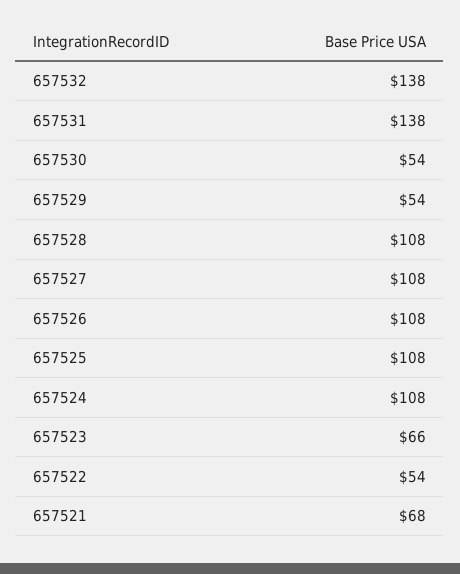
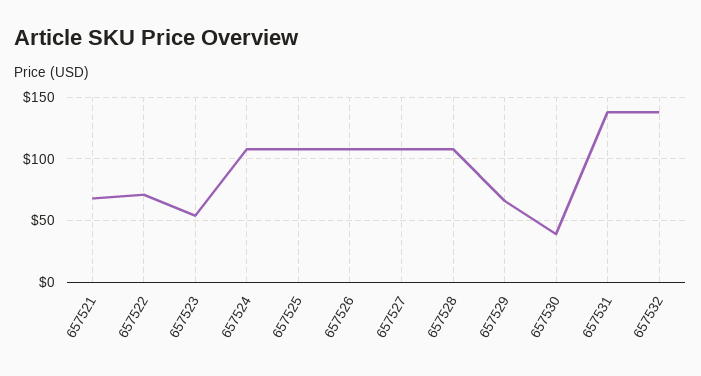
657530: 54 -> 40
657529: 54 -> 65
657523: 66 -> 55
657522: 54 -> 70

